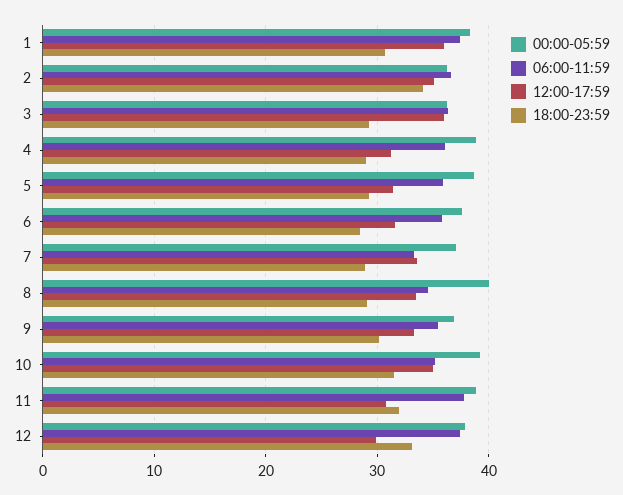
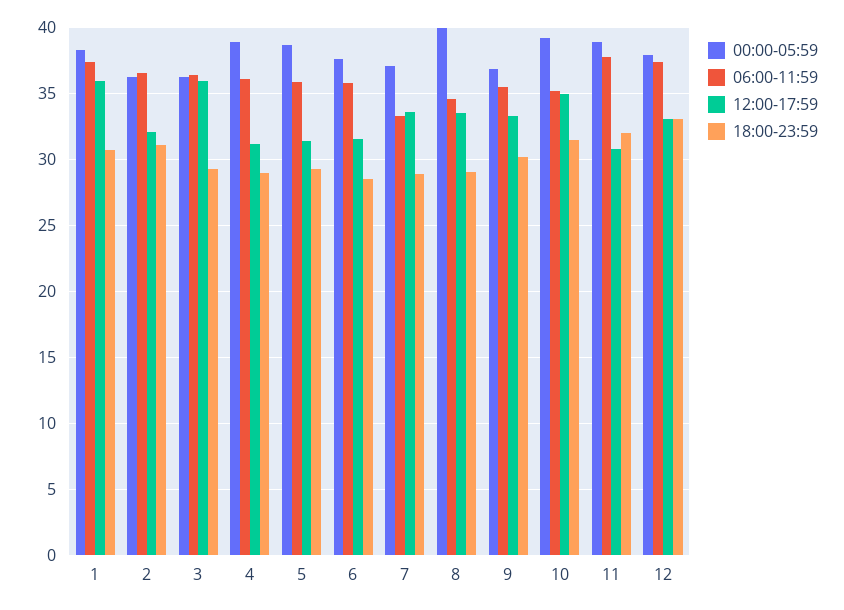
12:00-17:59, 2: 35 -> 32
18:00-23:59, 2: 34 -> 31
12:00-17:59, 12: 30 -> 33

